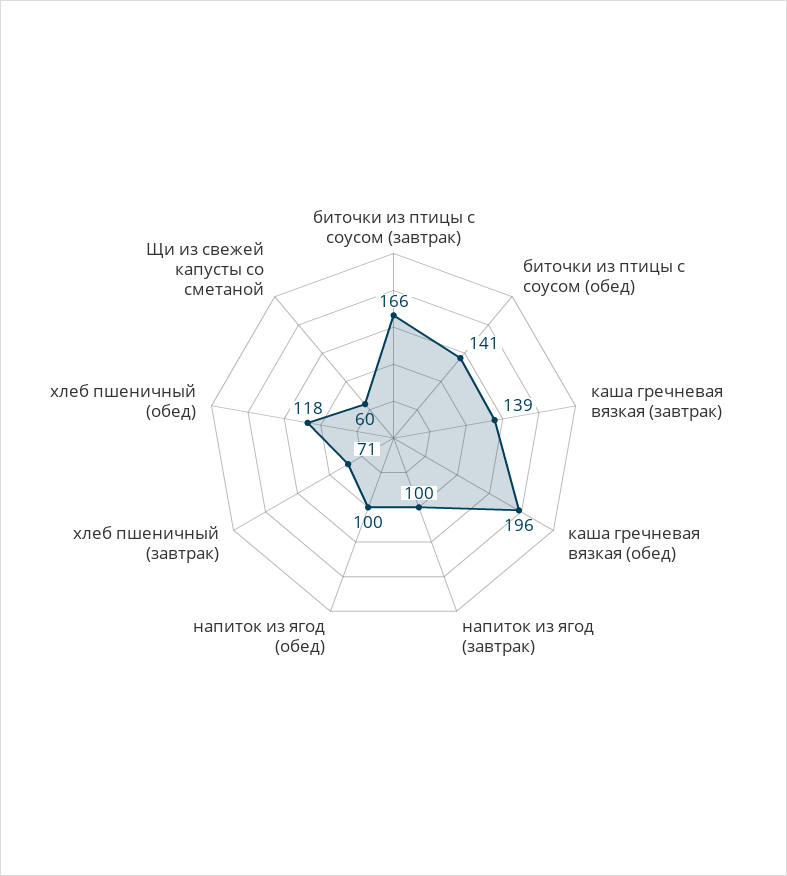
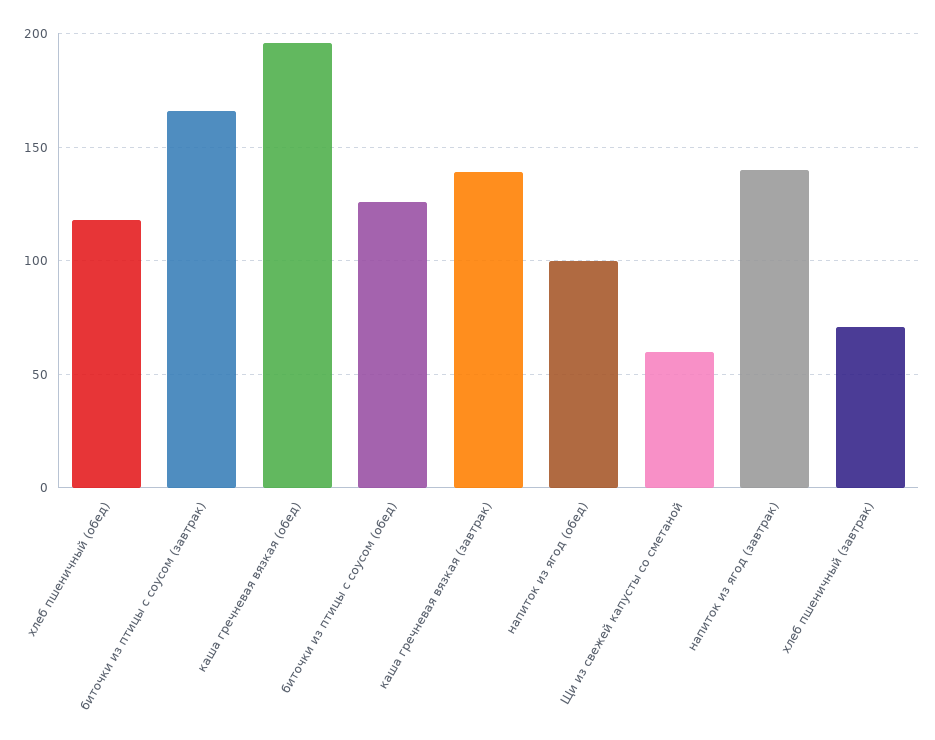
биточки из птицы с соусом (обед): 141 -> 125
напиток из ягод (завтрак): 100 -> 140

